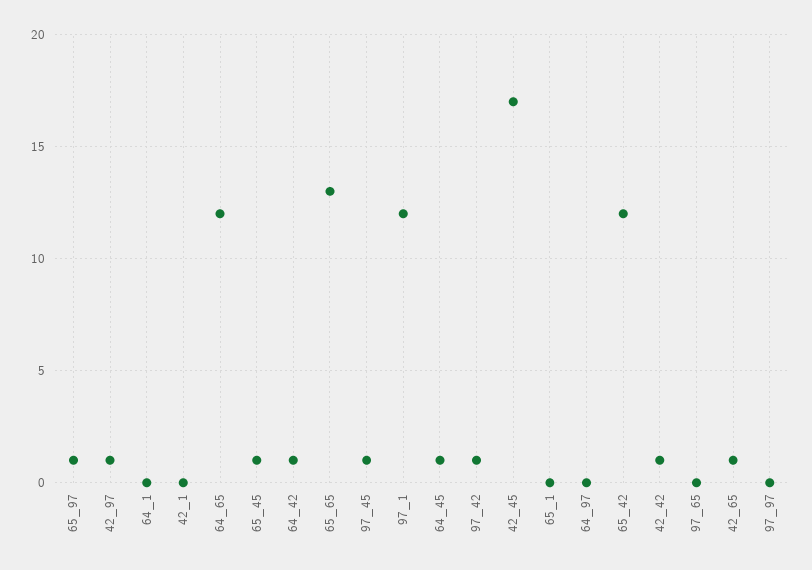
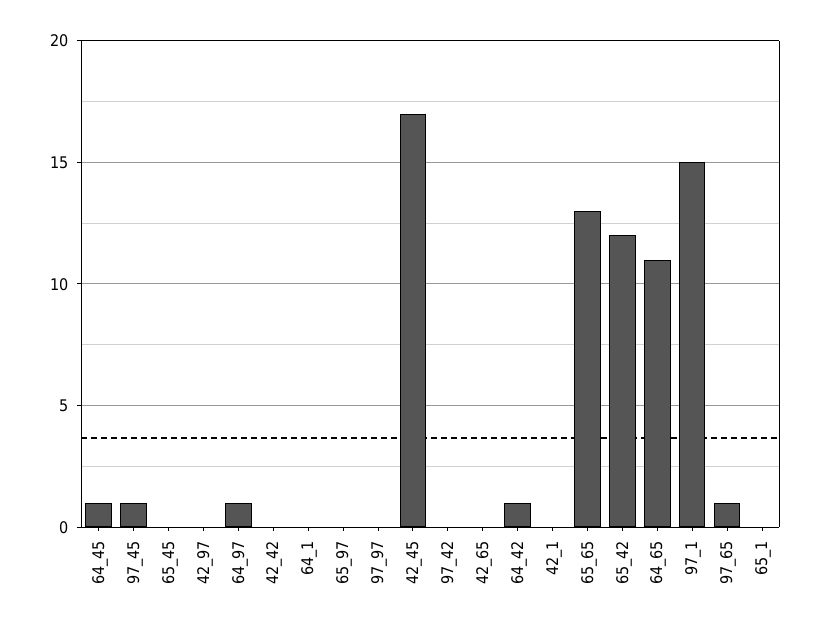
65_97: 1 -> 0
42_97: 1 -> 0
64_65: 12 -> 11
65_45: 1 -> 0
97_1: 12 -> 15
97_42: 1 -> 0
64_97: 0 -> 1
42_42: 1 -> 0
97_65: 0 -> 1
42_65: 1 -> 0

